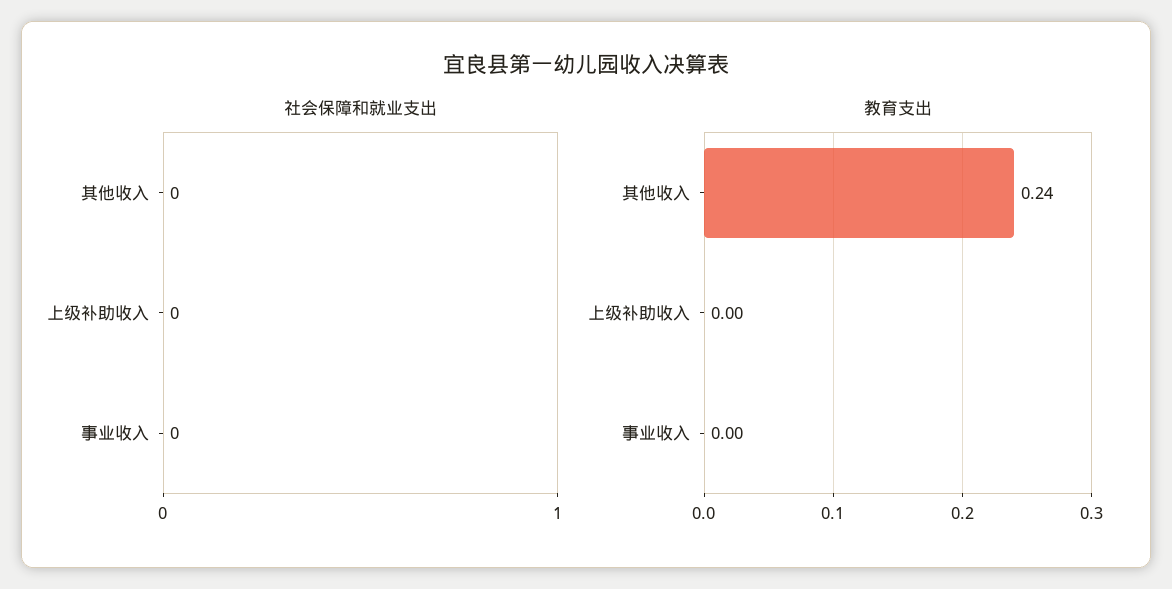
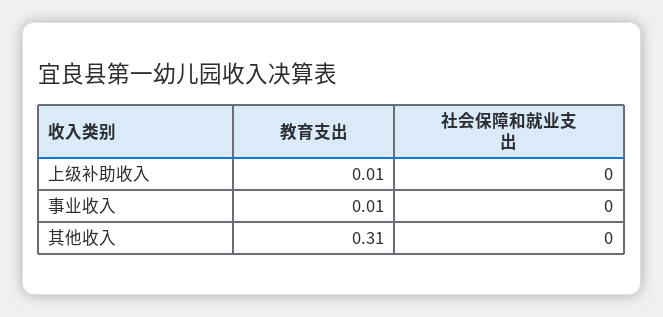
教育支出, 其他收入: 0.24 -> 0.31
教育支出, 上级补助收入: 0 -> 0.01
教育支出, 事业收入: 0 -> 0.01

